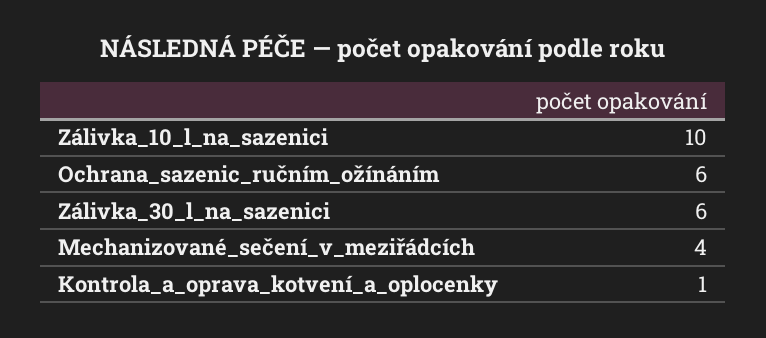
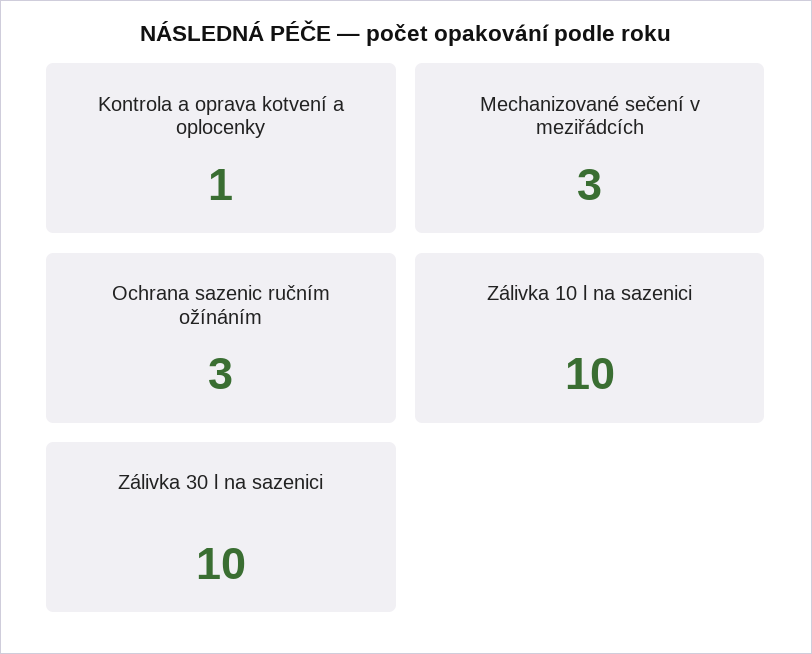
Ochrana_sazenic_ručním_ožínáním: 6 -> 3
Zálivka_30_l_na_sazenici: 6 -> 10
Mechanizované_sečení_v_meziřádcích: 4 -> 3

